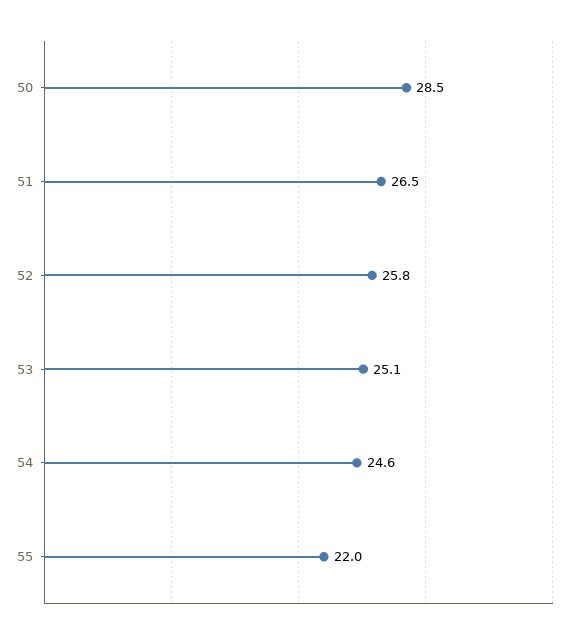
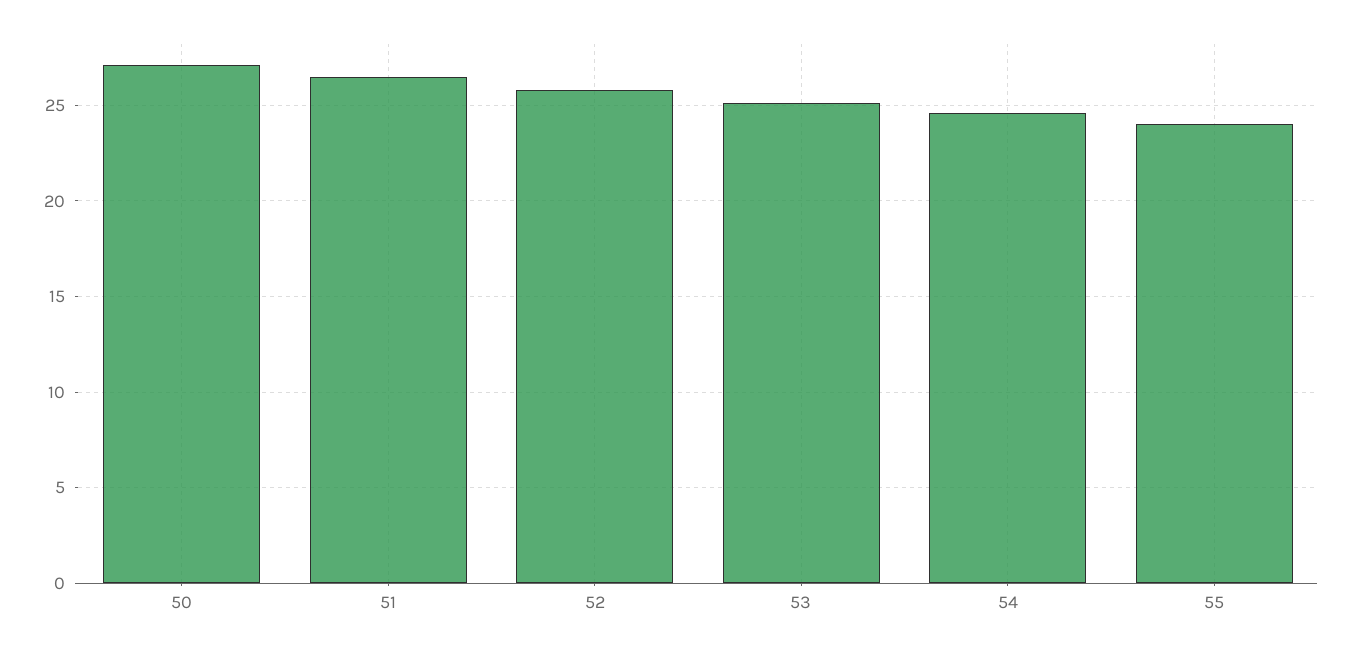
50: 28.5 -> 27
55: 22 -> 24

